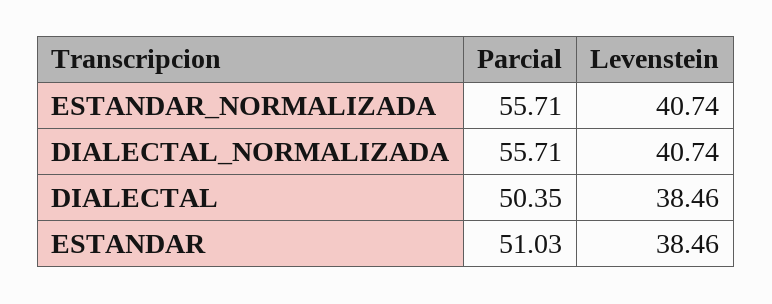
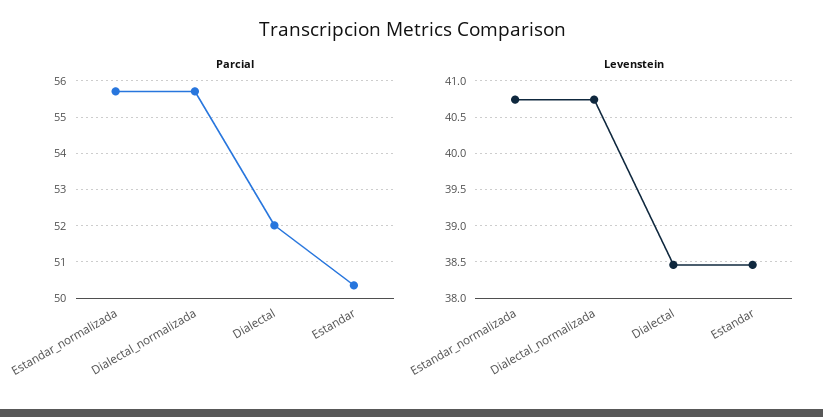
Parcial, DIALECTAL: 50.35 -> 52
Parcial, ESTANDAR: 51.03 -> 50.4

